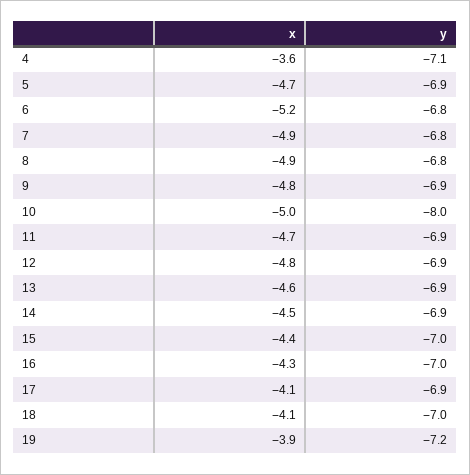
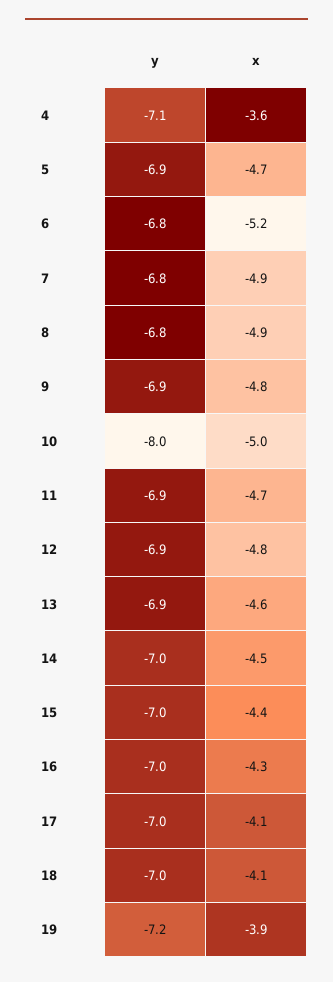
y, 14: -6.9 -> -7
y, 17: -6.9 -> -7

